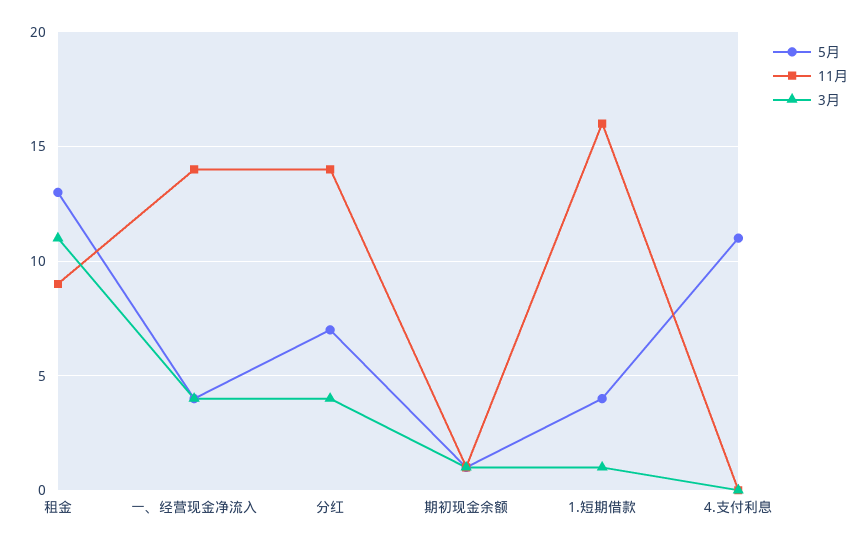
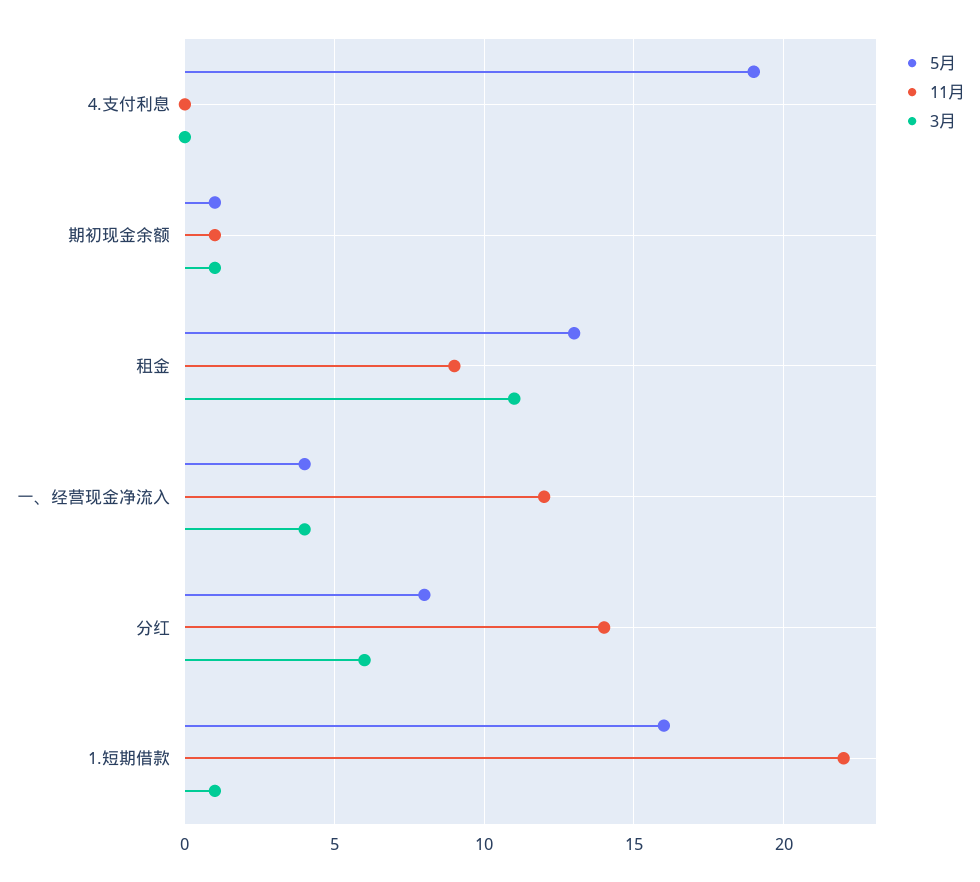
11月, 一、经营现金净流入: 14 -> 12
5月, 分红: 7 -> 8
3月, 分红: 4 -> 6
5月, 1.短期借款: 4 -> 16
11月, 1.短期借款: 16 -> 22
5月, 4.支付利息: 11 -> 19

